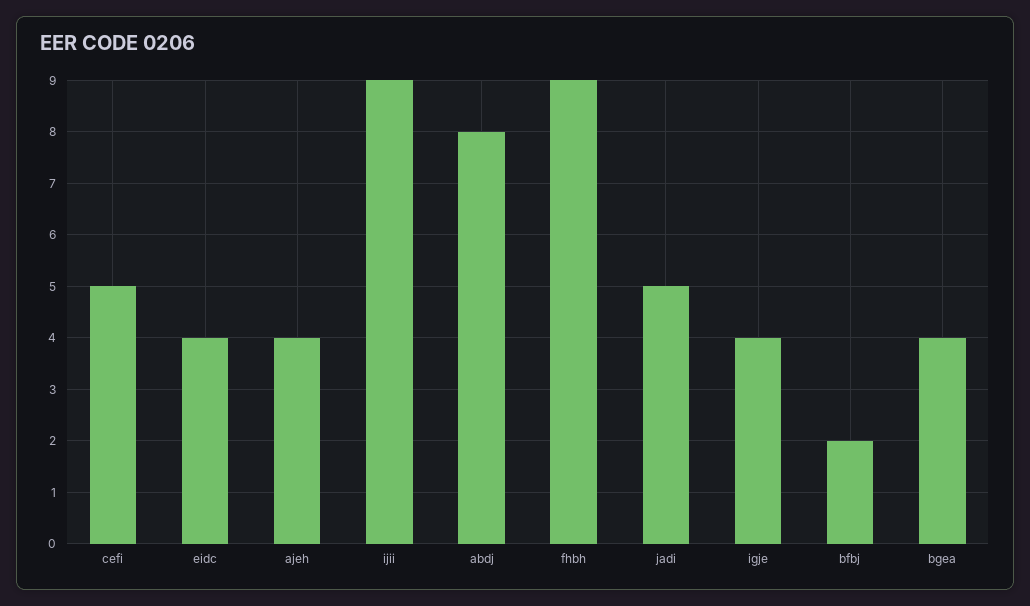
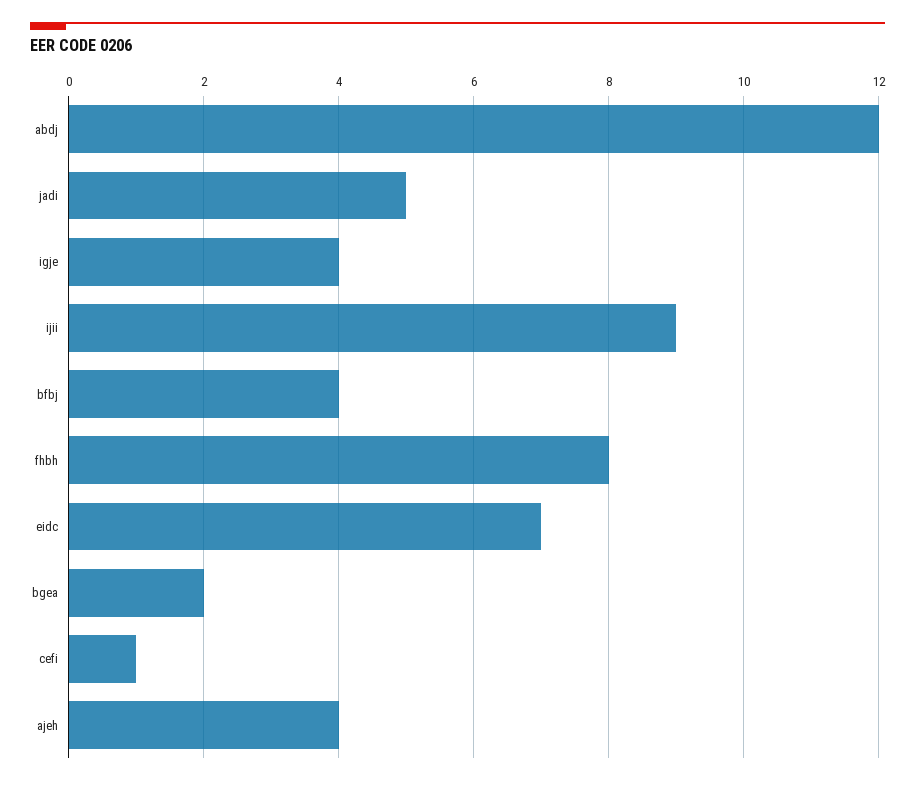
cefi: 5 -> 1
eidc: 4 -> 7
abdj: 8 -> 12
fhbh: 9 -> 8
bfbj: 2 -> 4
bgea: 4 -> 2

